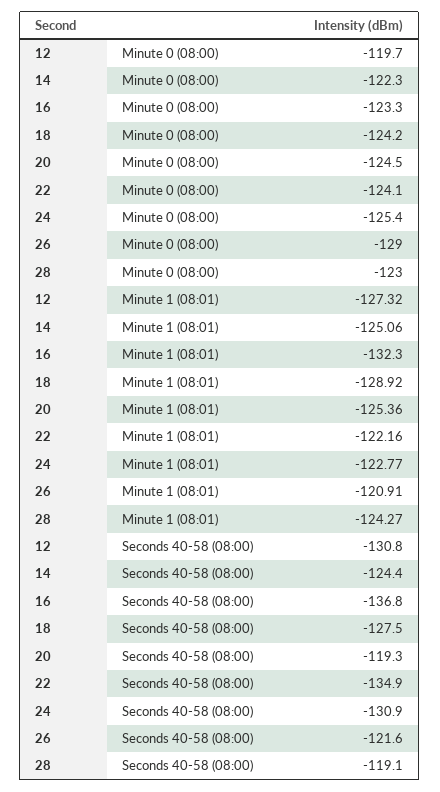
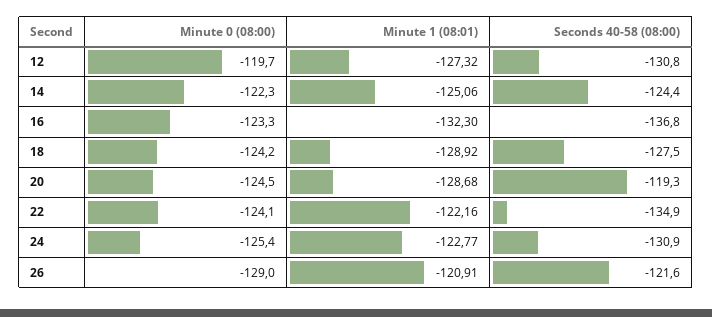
28, Minute 0 (08:00): -123 -> none
20, Minute 1 (08:01): -125.36 -> -128.68
28, Minute 1 (08:01): -124.27 -> none
28, Seconds 40-58 (08:00): -119.1 -> none

